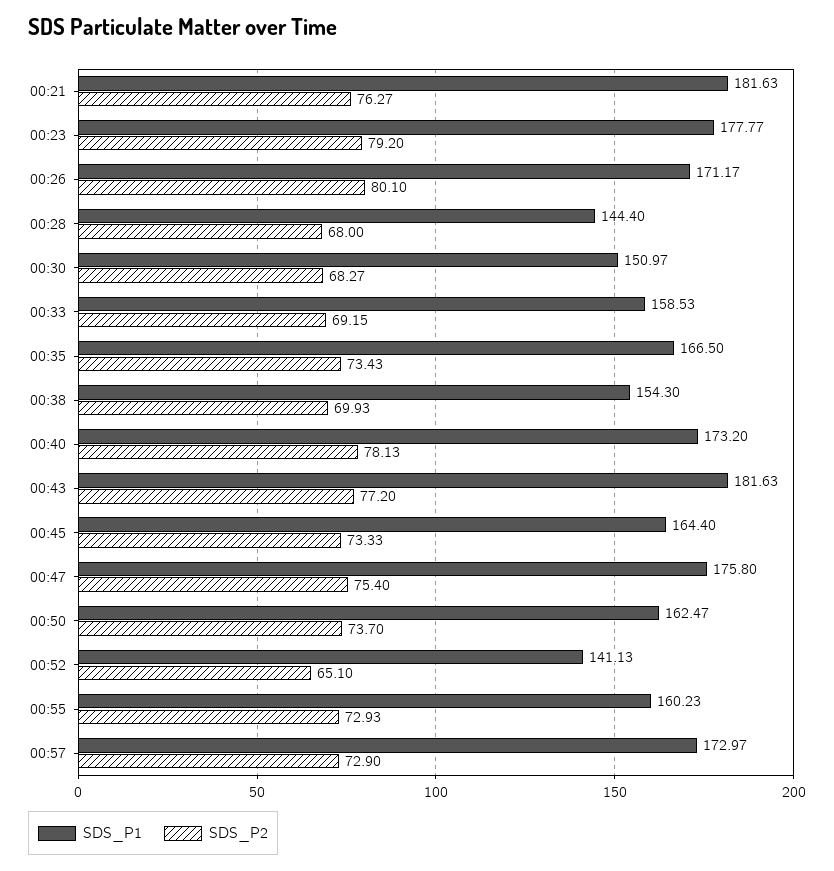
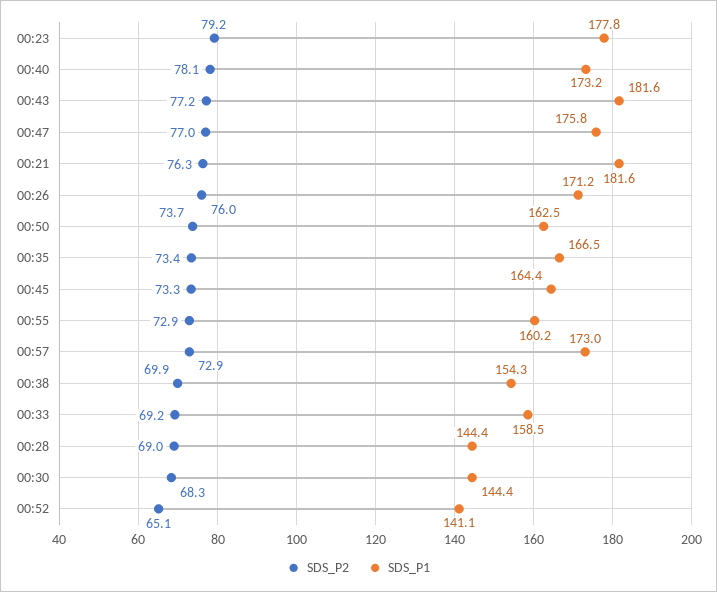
SDS_P2, 00:26: 80.1 -> 76
SDS_P2, 00:28: 68 -> 69
SDS_P1, 00:30: 150.97 -> 144.4
SDS_P2, 00:47: 75.4 -> 77

